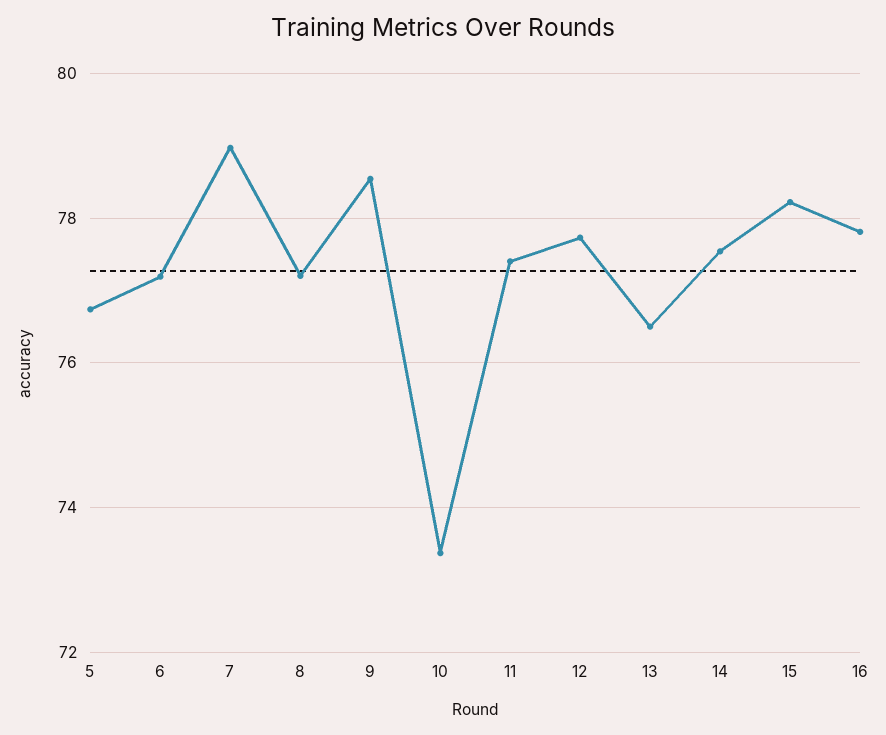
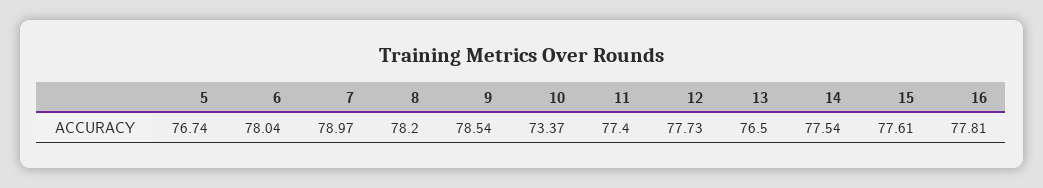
6: 77.2 -> 78.04
8: 77.2 -> 78.2
15: 78.2 -> 77.61

